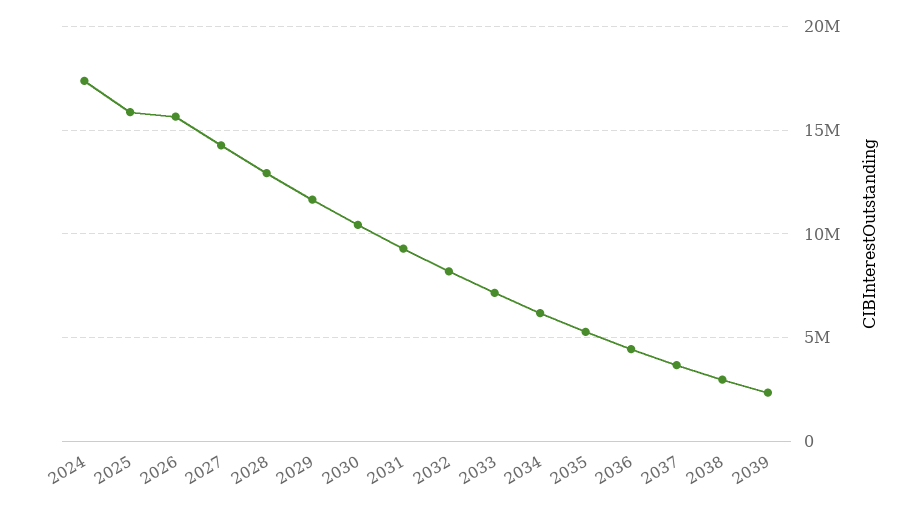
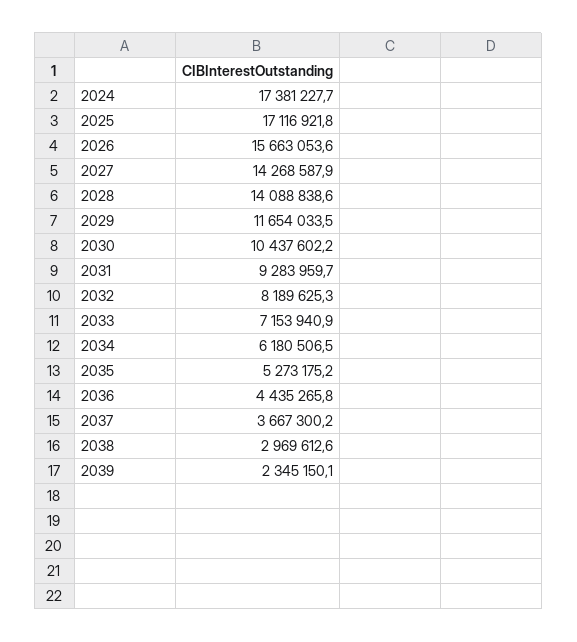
2025: 16000000 -> 17116921.8
2028: 13000000 -> 14088838.6

